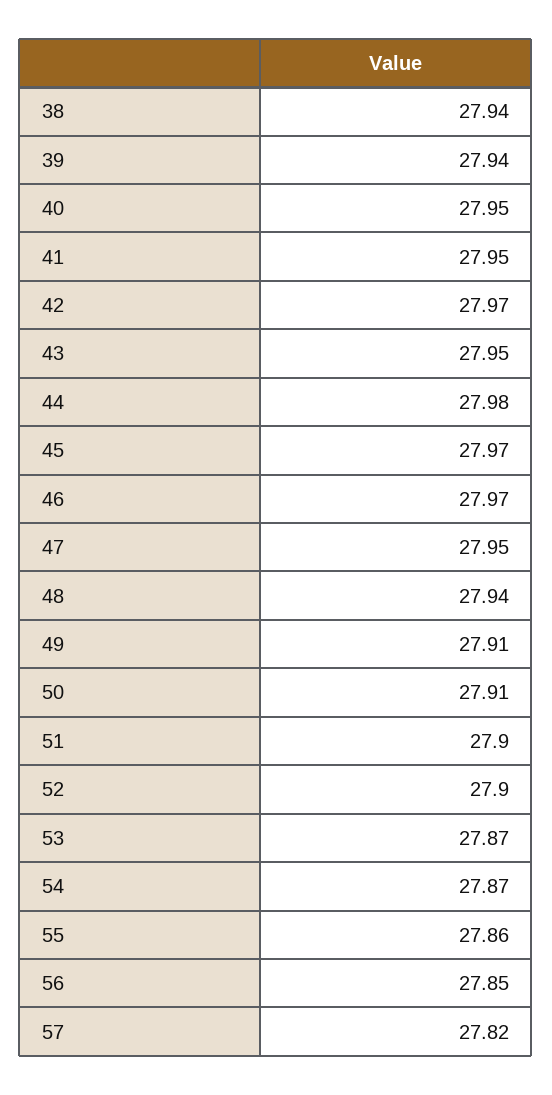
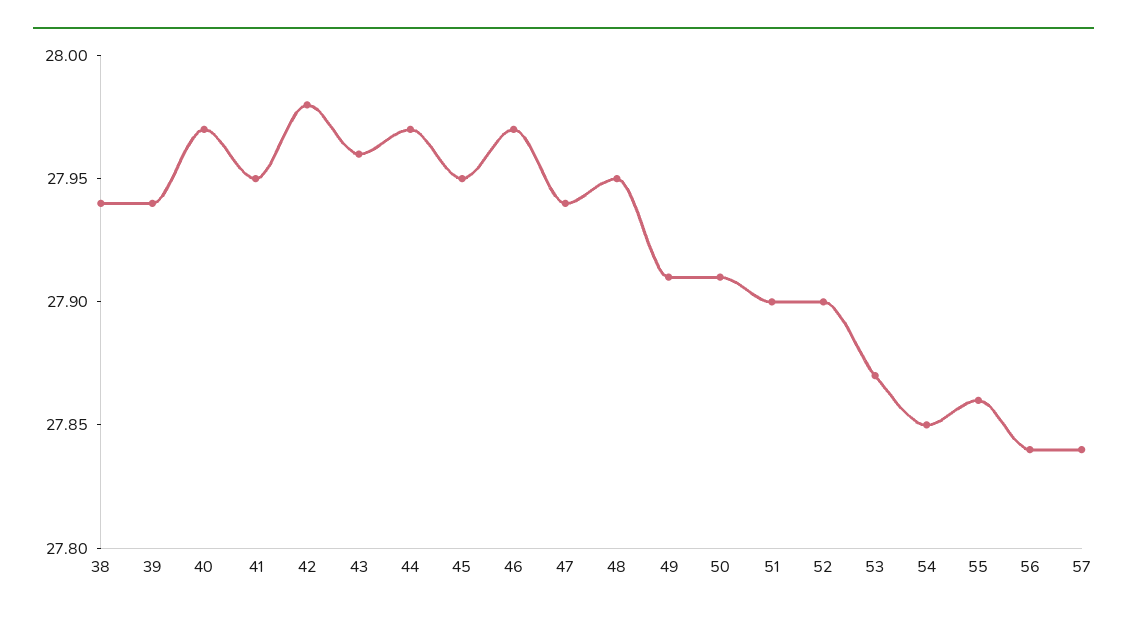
40: 27.95 -> 27.97
42: 27.97 -> 27.98
43: 27.95 -> 27.96
44: 27.98 -> 27.97
45: 27.97 -> 27.95
47: 27.95 -> 27.94
48: 27.94 -> 27.95
54: 27.87 -> 27.85
56: 27.85 -> 27.84
57: 27.82 -> 27.84

